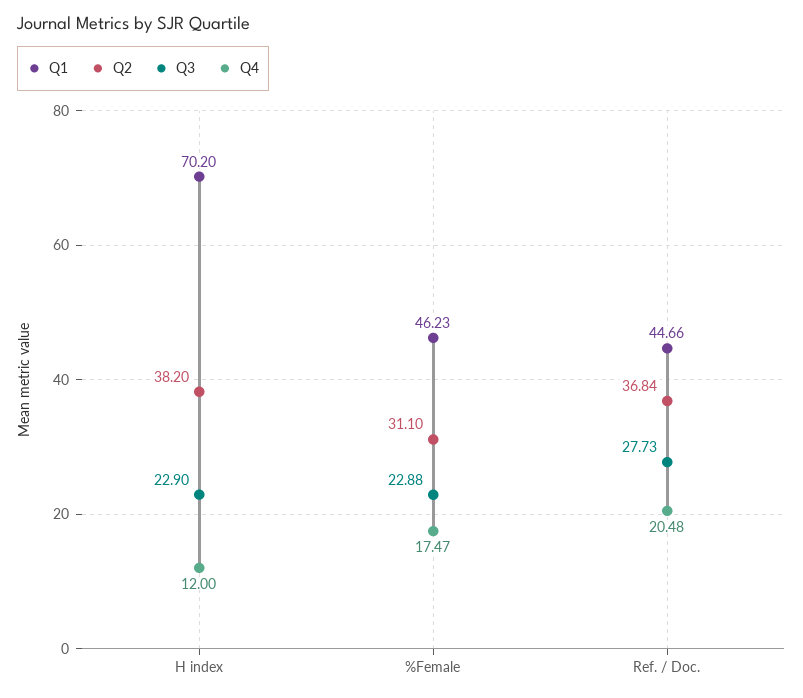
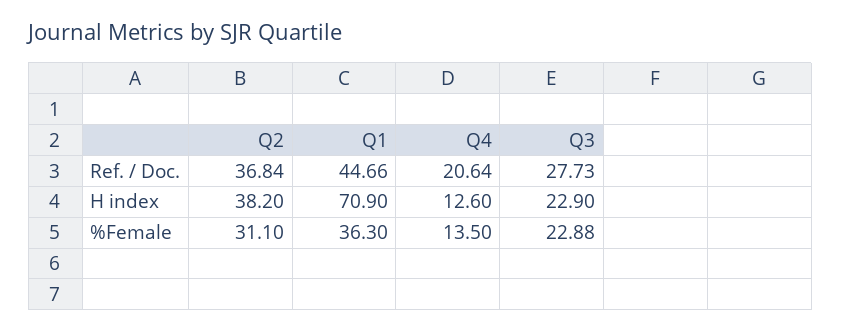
Q1, H index: 70.2 -> 70.9
Q4, H index: 12 -> 12.6
Q1, %Female: 46.23 -> 36.3
Q4, %Female: 17.47 -> 13.5
Q4, Ref. / Doc.: 20.48 -> 20.64

